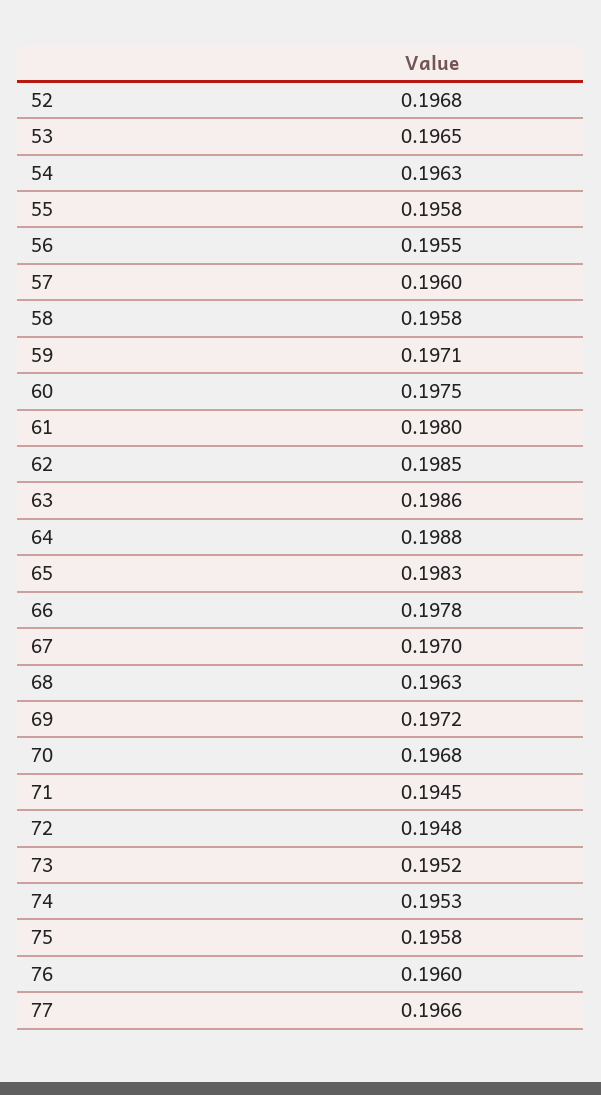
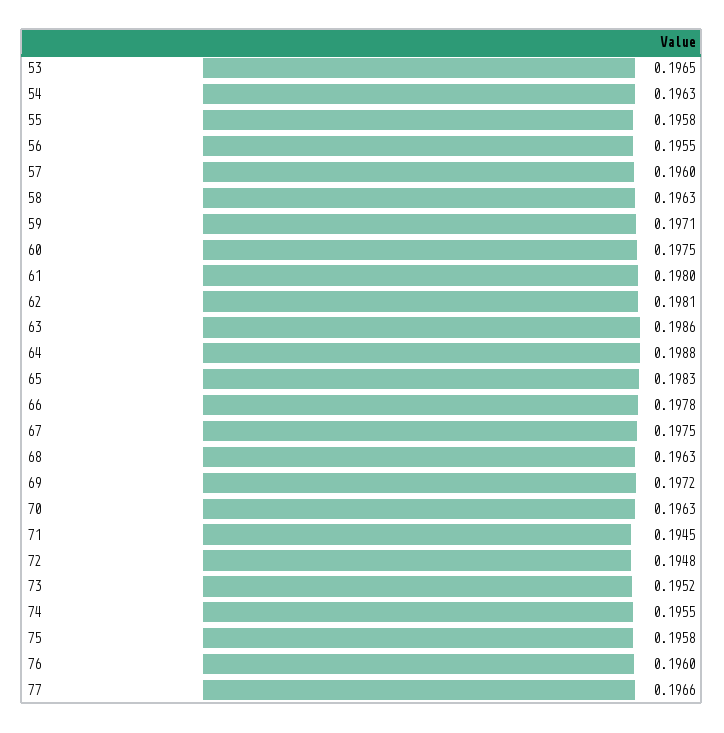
52: 0.1968 -> none
58: 0.1958 -> 0.1963
62: 0.1985 -> 0.1981
67: 0.197 -> 0.1975
70: 0.1968 -> 0.1963
74: 0.1953 -> 0.1955

